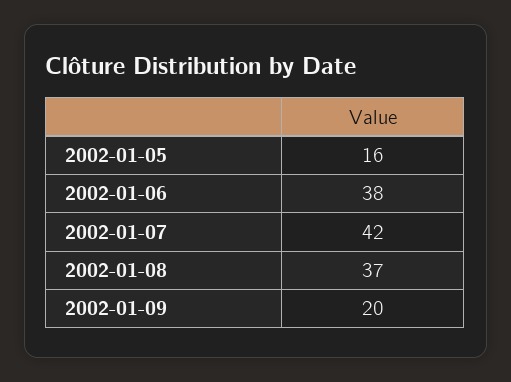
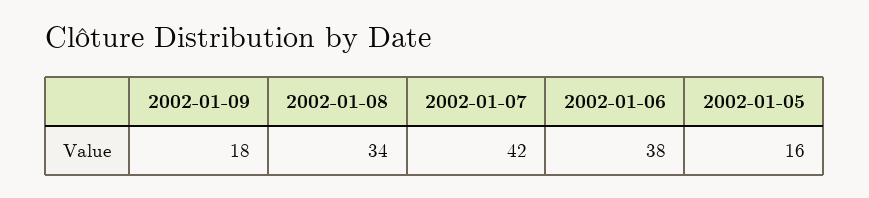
2002-01-08: 37 -> 34
2002-01-09: 20 -> 18

